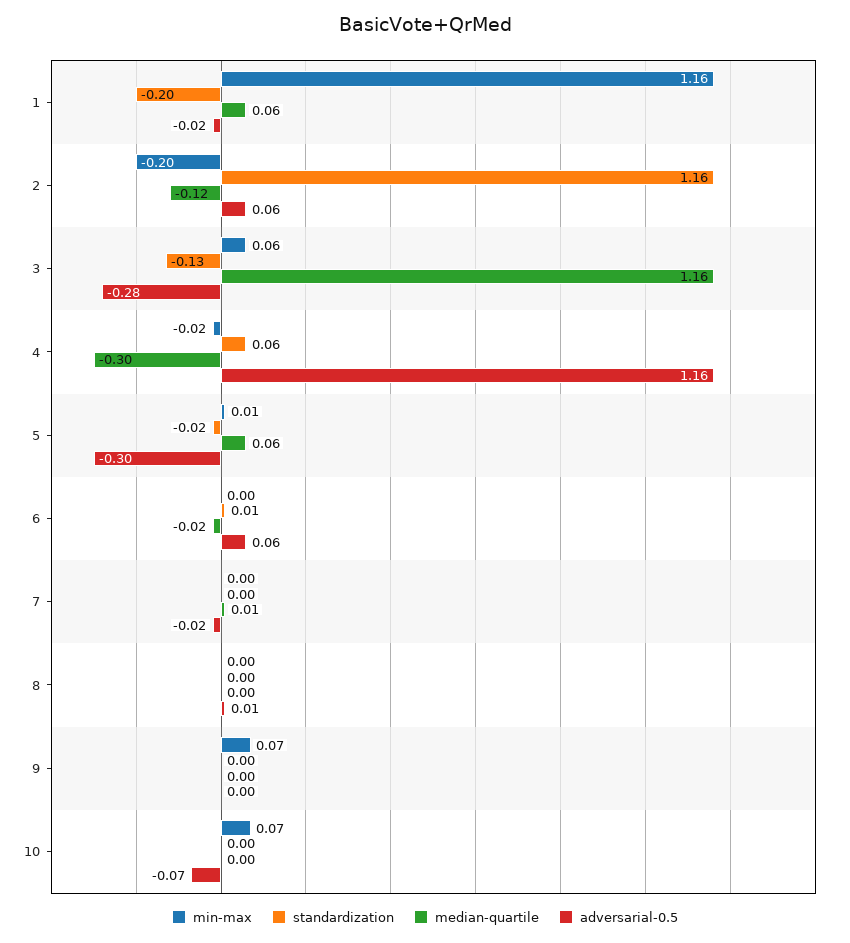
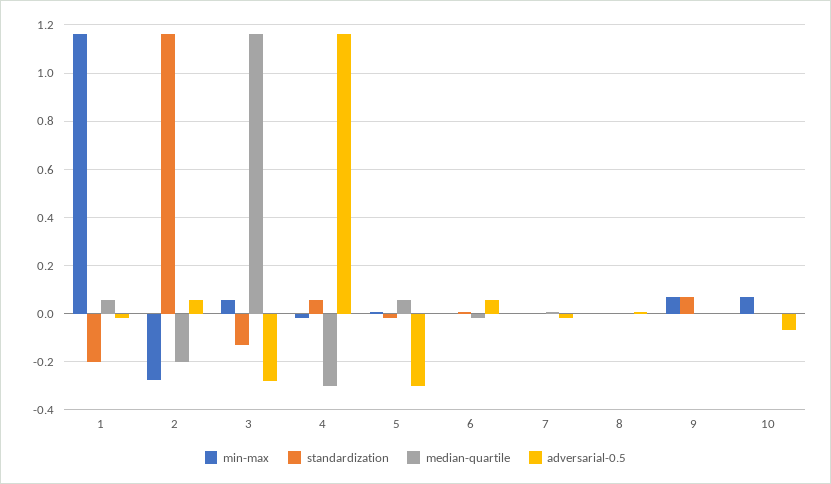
min-max, 2: -0.2 -> -0.275
median-quartile, 2: -0.12 -> -0.2
standardization, 9: 0 -> 0.075

